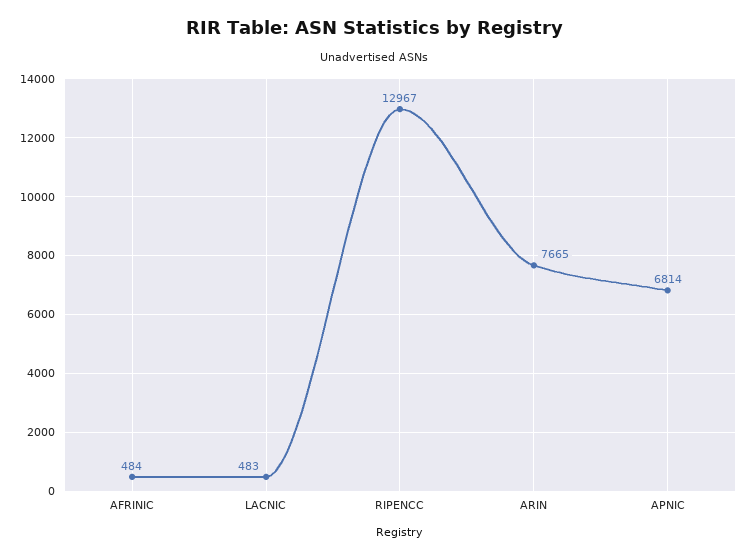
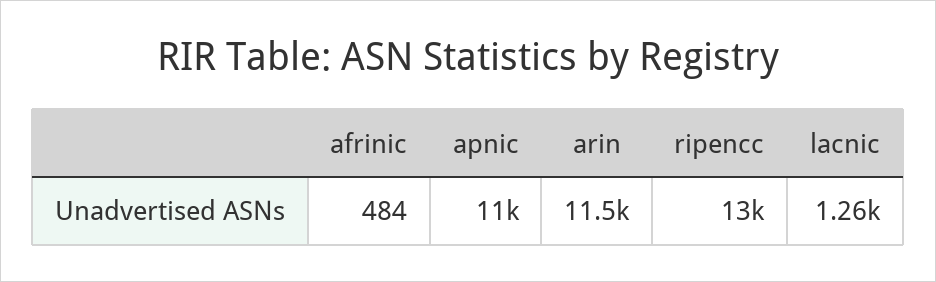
LACNIC: 483 -> 1260
ARIN: 7665 -> 11500
APNIC: 6814 -> 11000

